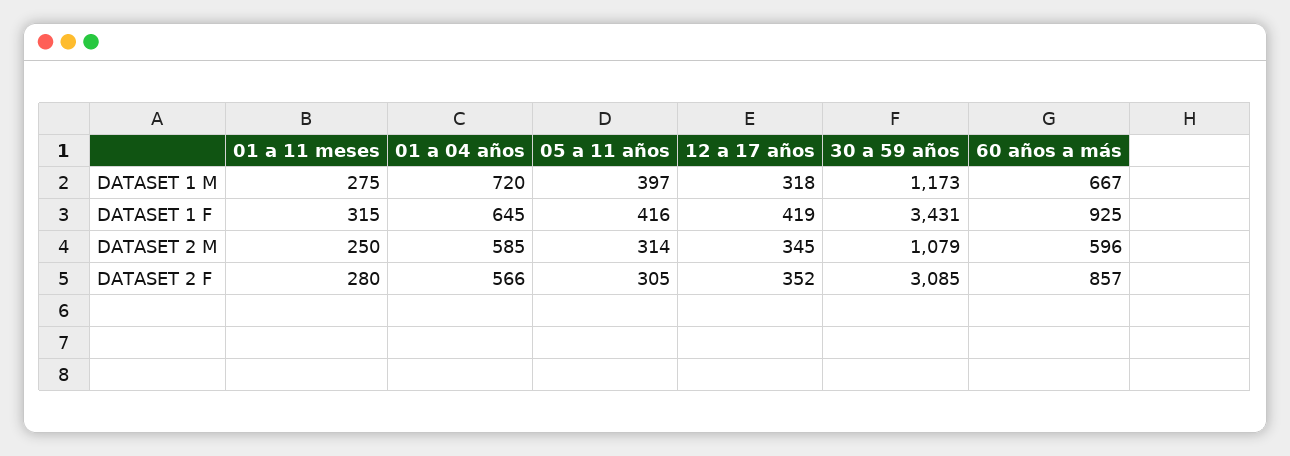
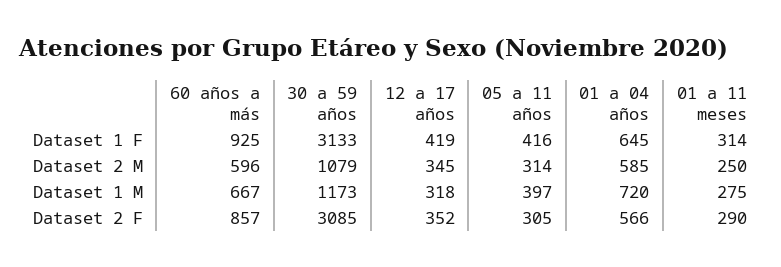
01 a 11 meses, DATASET 1 F: 315 -> 314
30 a 59 años, DATASET 1 F: 3431 -> 3133
01 a 11 meses, DATASET 2 F: 280 -> 290

